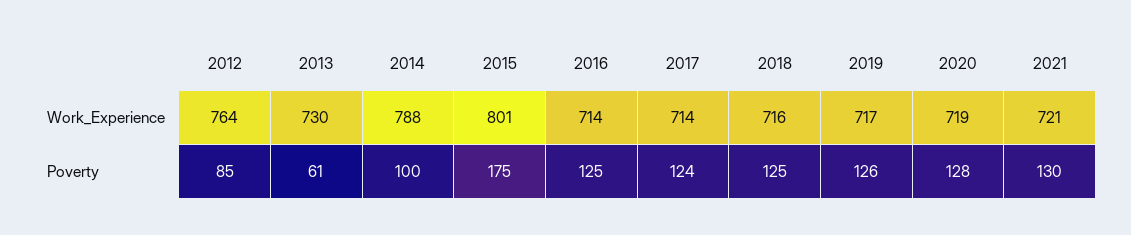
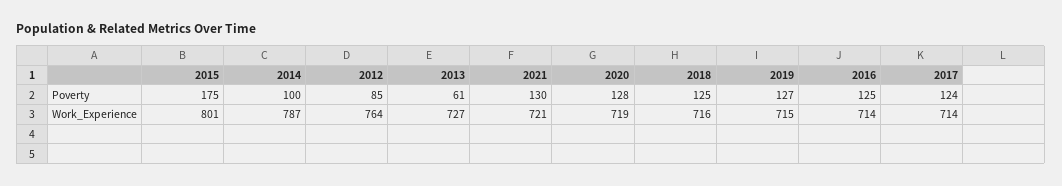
2013, Work_Experience: 730 -> 727
2014, Work_Experience: 788 -> 787
2019, Work_Experience: 717 -> 715
2019, Poverty: 126 -> 127

